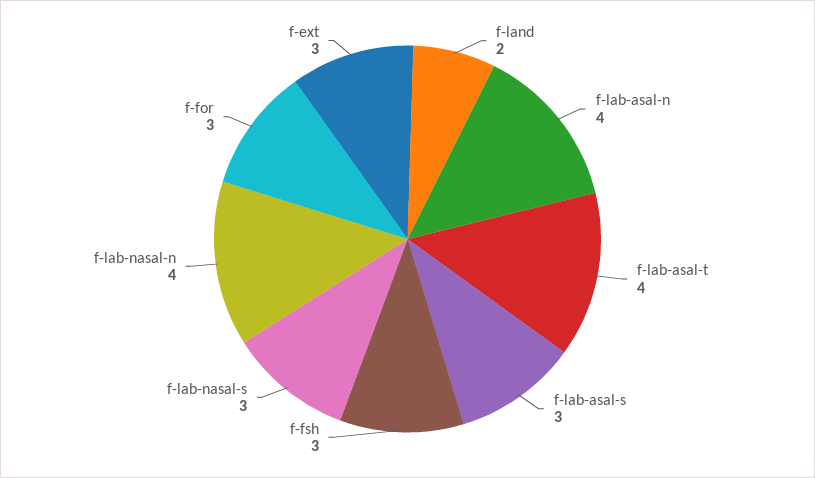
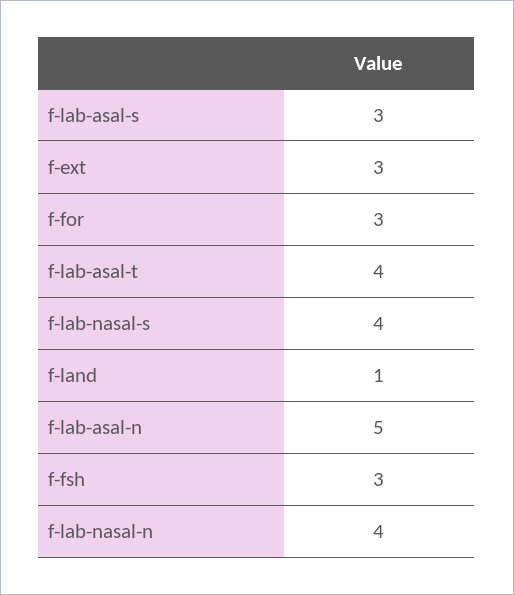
f-land: 2 -> 1
f-lab-asal-n: 4 -> 5
f-lab-nasal-s: 3 -> 4

